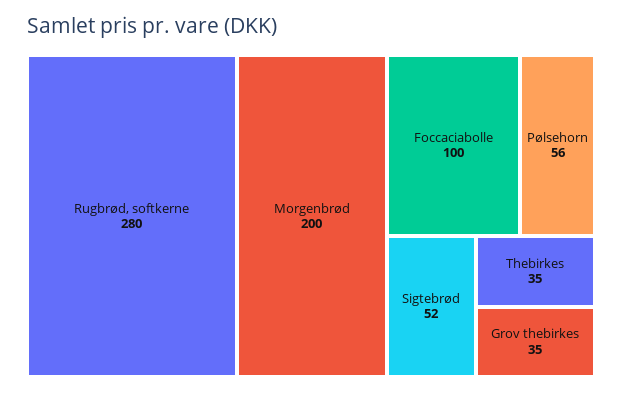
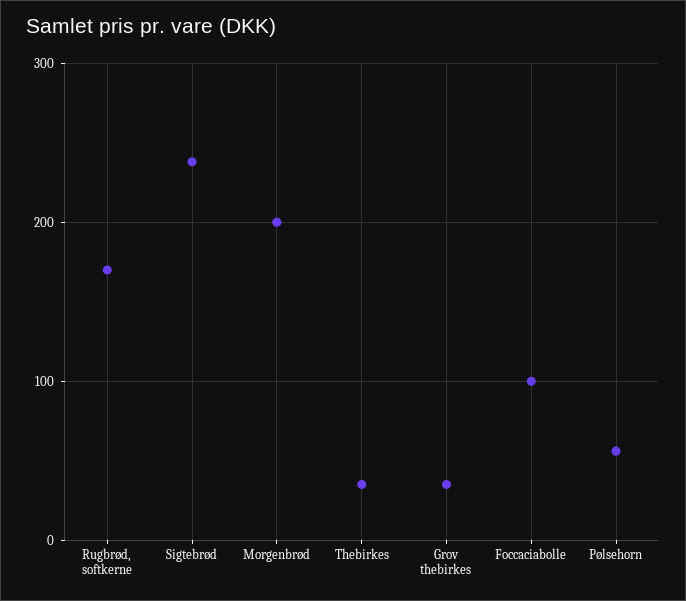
Rugbrød, softkerne: 280 -> 170
Sigtebrød: 52 -> 240

